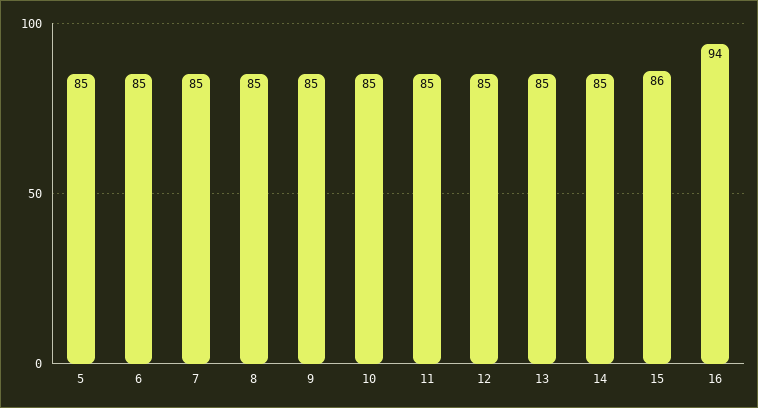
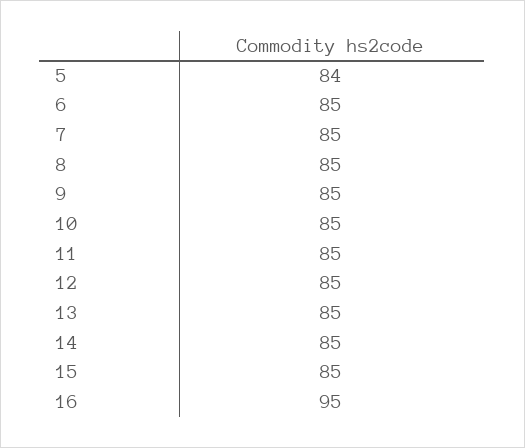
5: 85 -> 84
15: 86 -> 85
16: 94 -> 95

